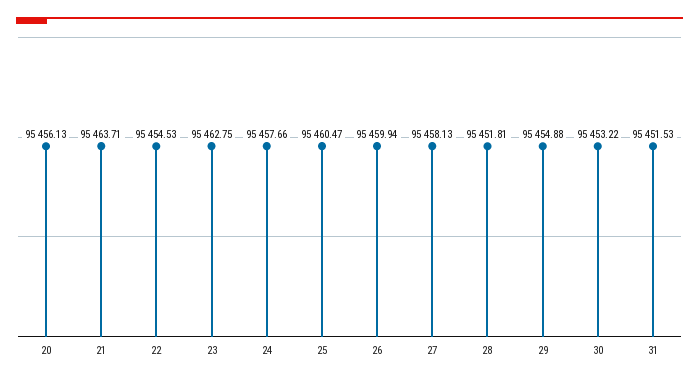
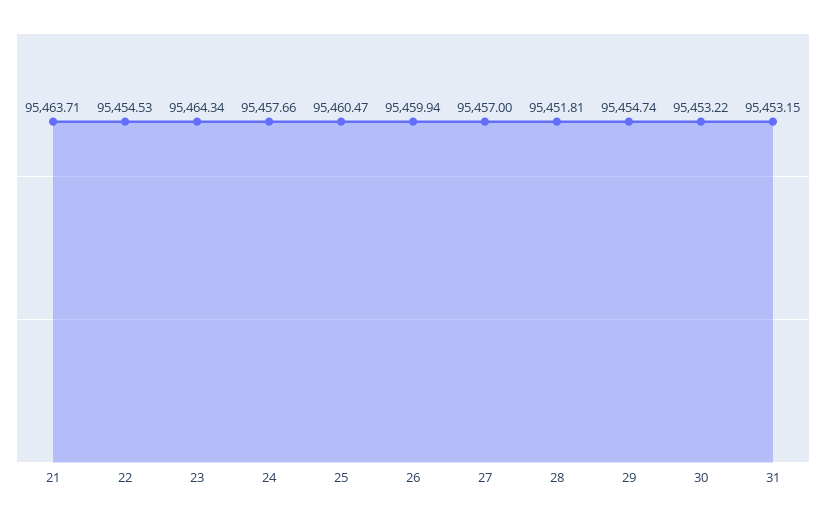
20: 95456.13 -> none
23: 95462.75 -> 95464.34
27: 95458.13 -> 95457
29: 95454.88 -> 95454.74
31: 95451.53 -> 95453.15

